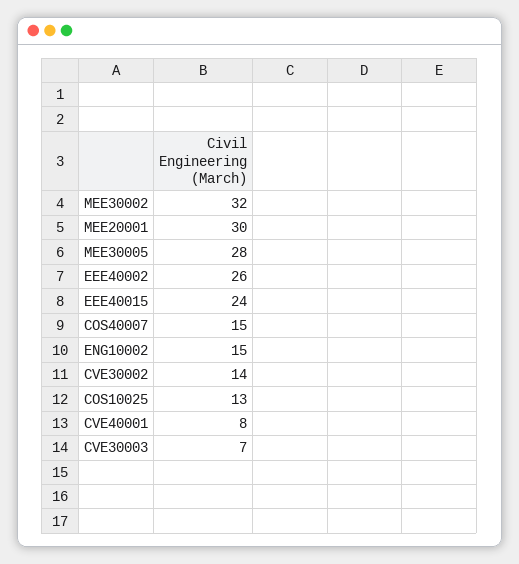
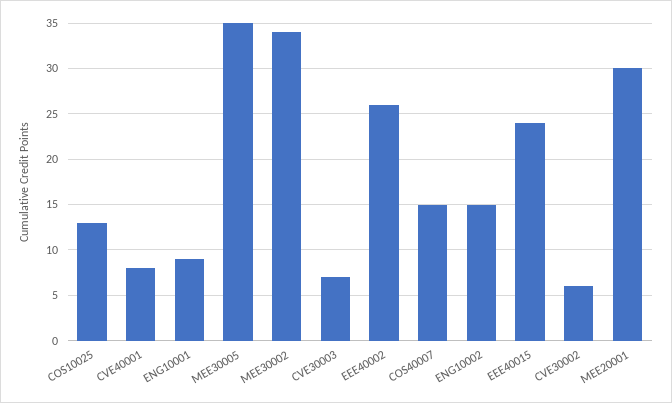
MEE30002: 32 -> 34
MEE30005: 28 -> 35
CVE30002: 14 -> 6
ENG10001: none -> 9

